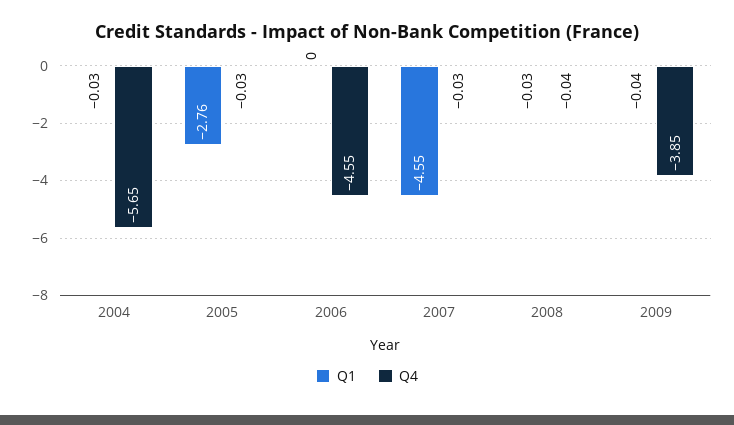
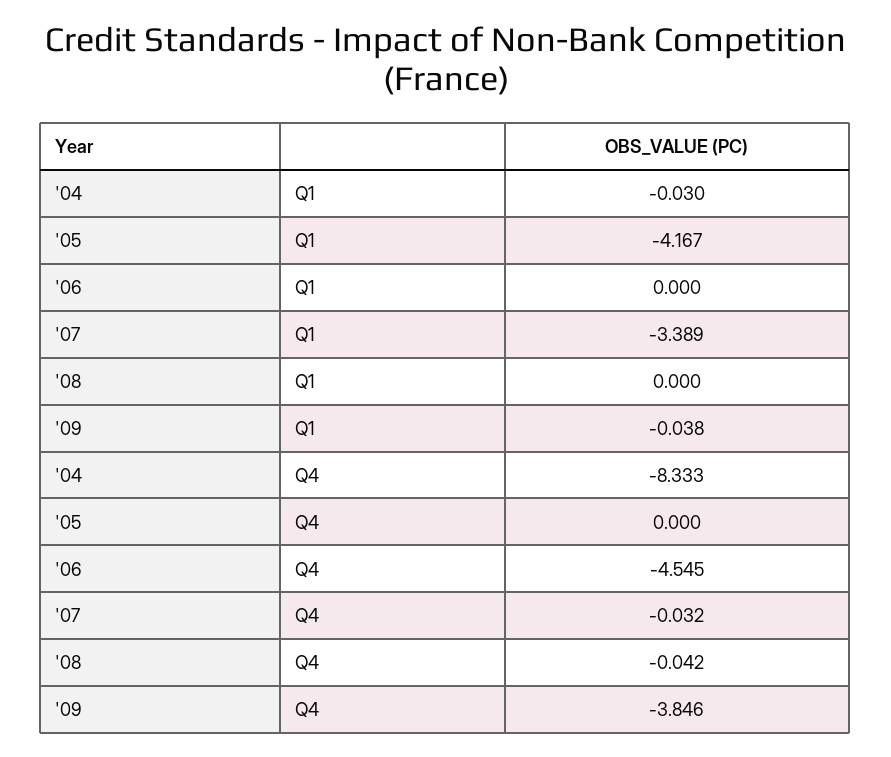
Q4, 2004: -5.65 -> -8.333
Q1, 2005: -2.76 -> -4.167
Q4, 2005: -0.03 -> 0
Q1, 2007: -4.55 -> -3.389
Q1, 2008: -0.03 -> 0

